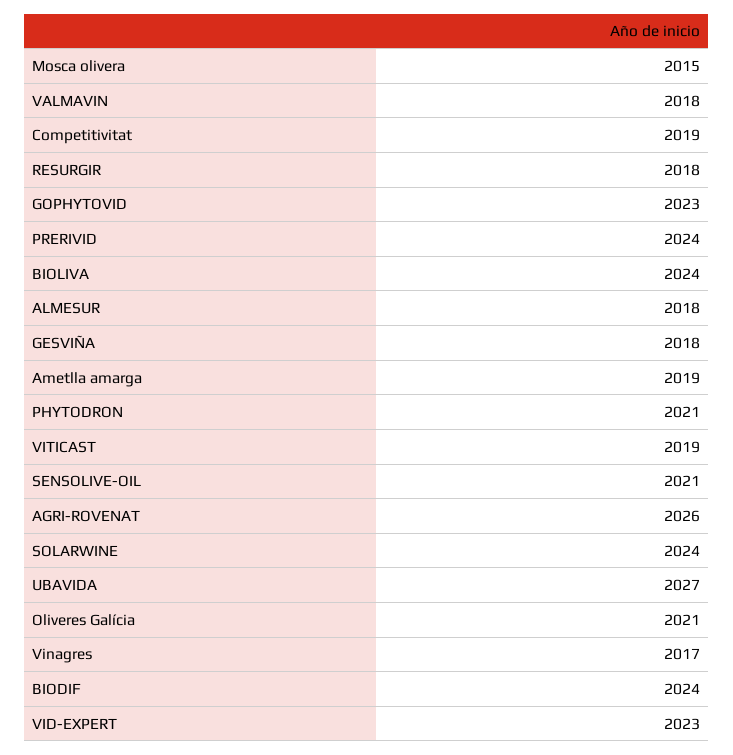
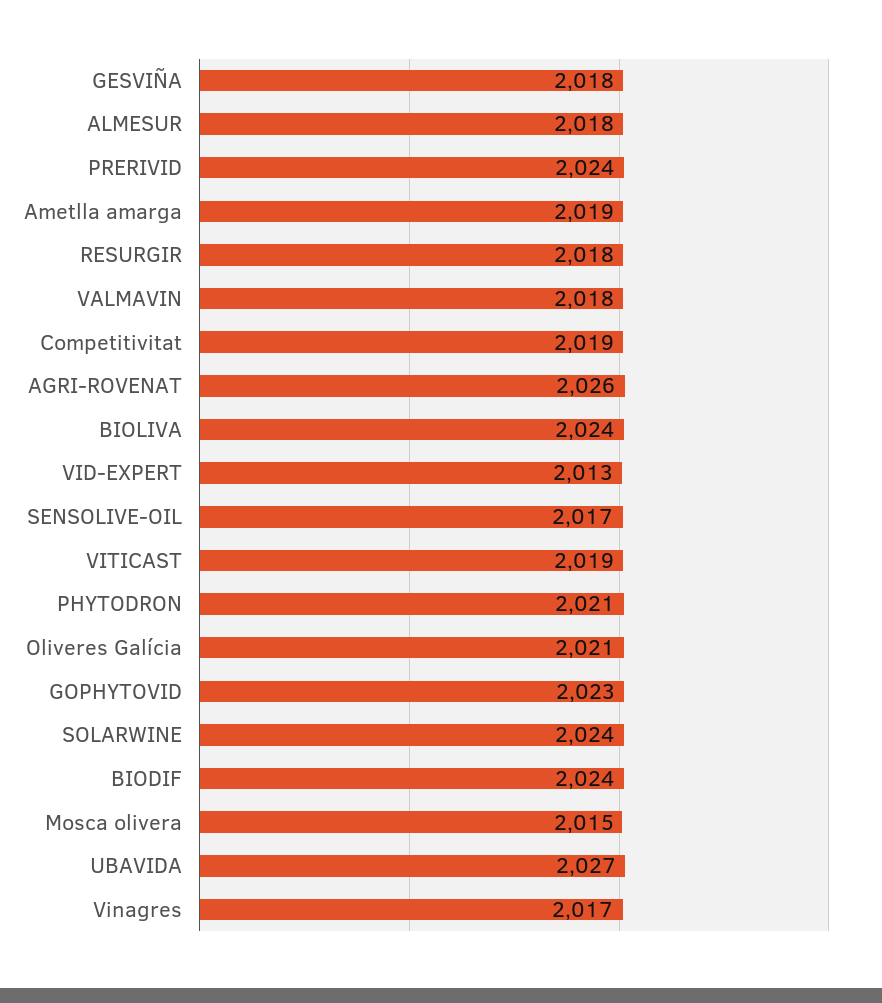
SENSOLIVE-OIL: 2021 -> 2017
VID-EXPERT: 2023 -> 2013

